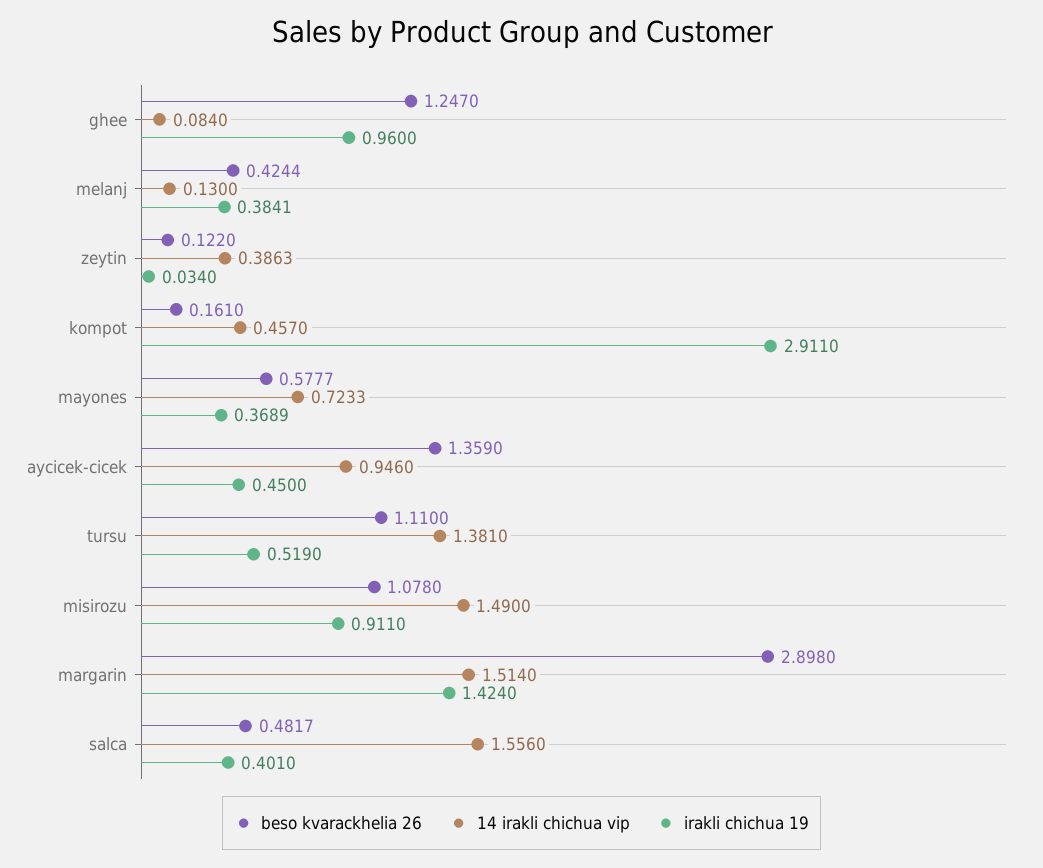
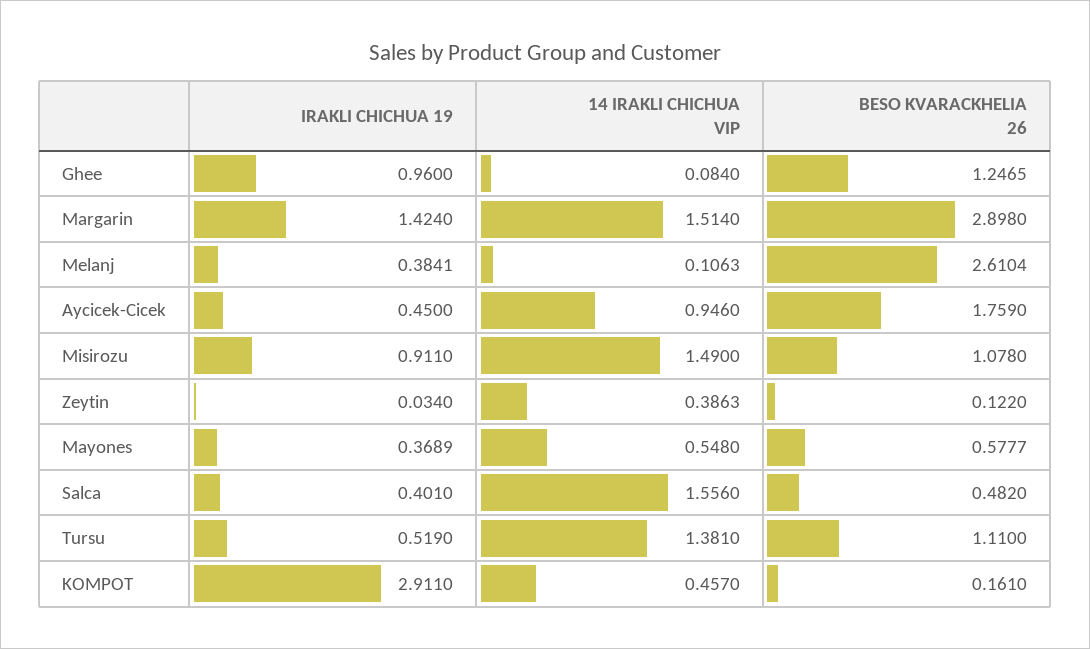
beso kvarackhelia 26, ghee: 1.247 -> 1.2465
beso kvarackhelia 26, melanj: 0.4244 -> 2.6104
14 irakli chichua vip, melanj: 0.13 -> 0.1063
14 irakli chichua vip, mayones: 0.7233 -> 0.548
beso kvarackhelia 26, aycicek-cicek: 1.359 -> 1.759
beso kvarackhelia 26, salca: 0.4817 -> 0.482

